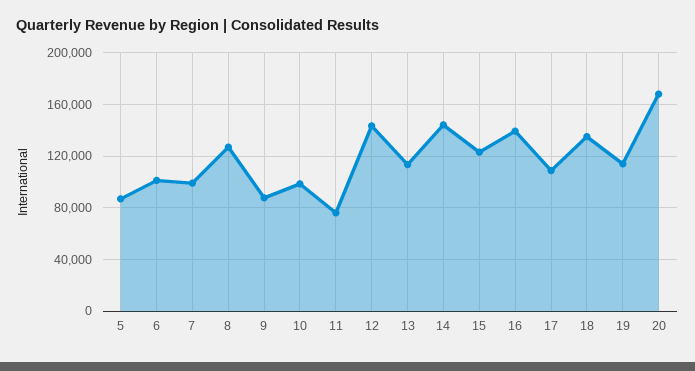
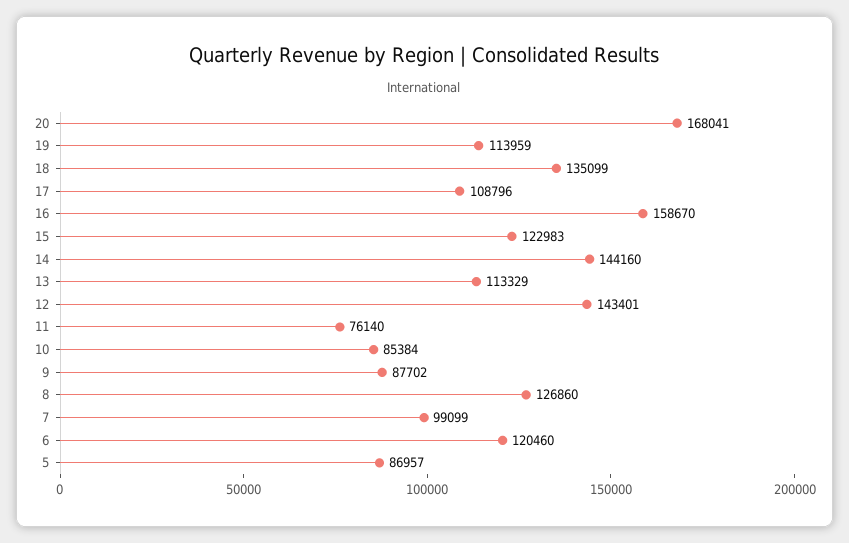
6: 100000 -> 120460
10: 100000 -> 85384
16: 140000 -> 158670

